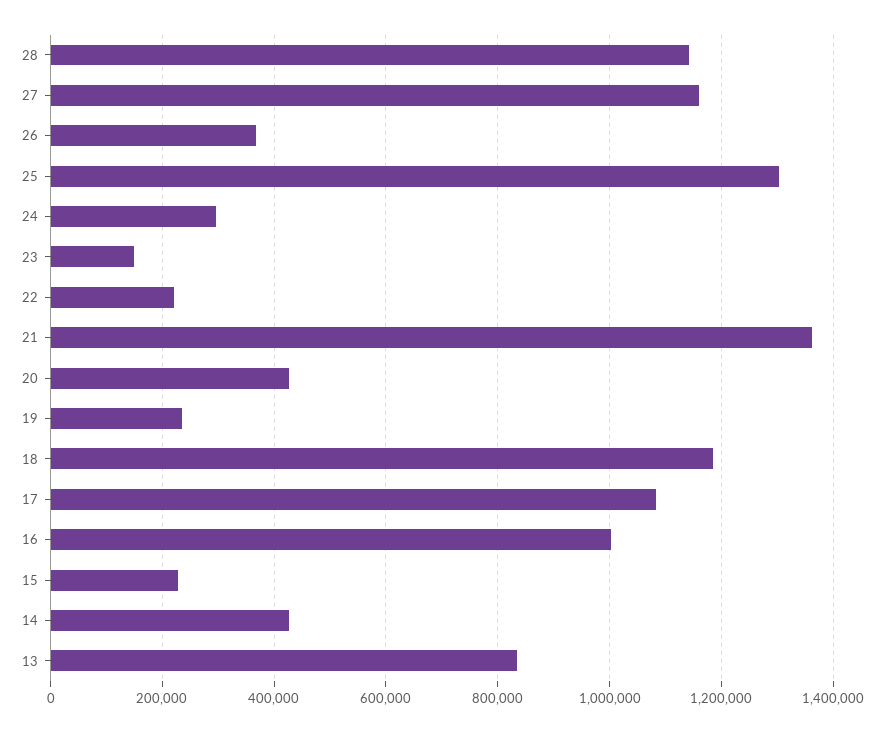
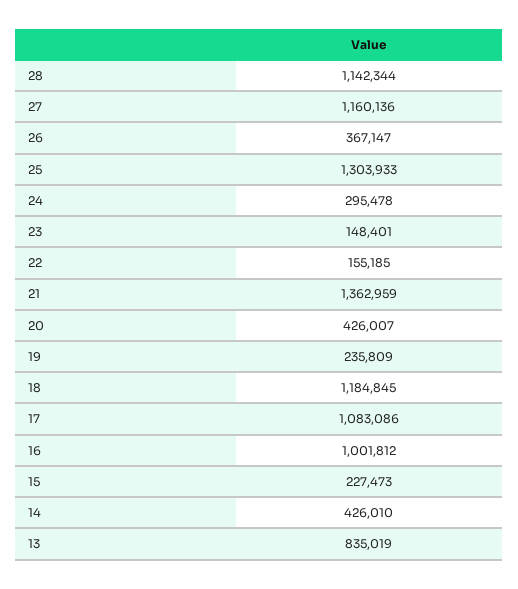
22: 220000 -> 155185

